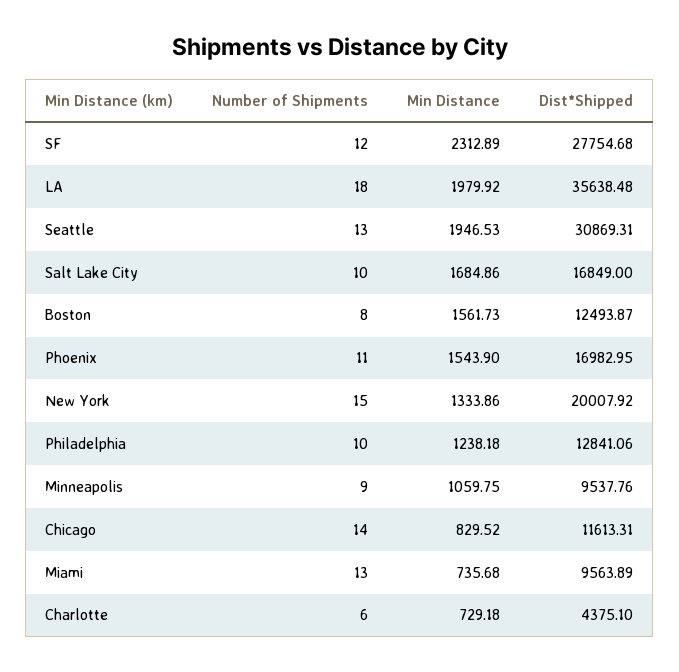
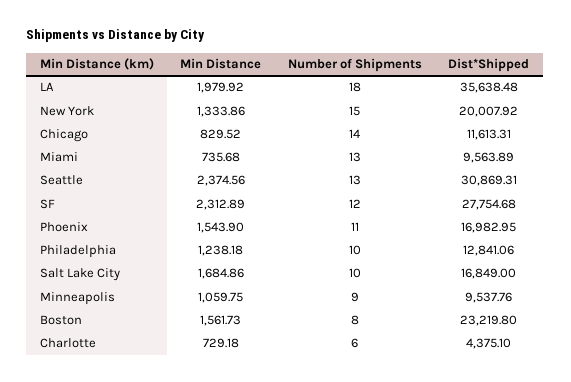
Min Distance, Seattle: 1946.53 -> 2374.56
Dist*Shipped, Boston: 12493.87 -> 23219.8

